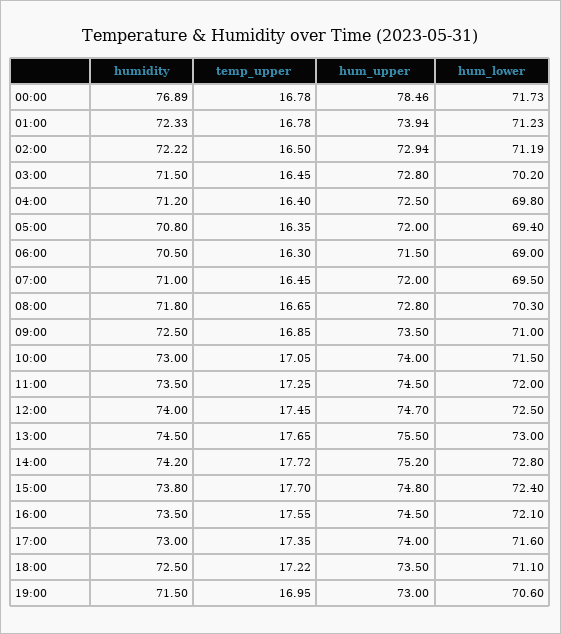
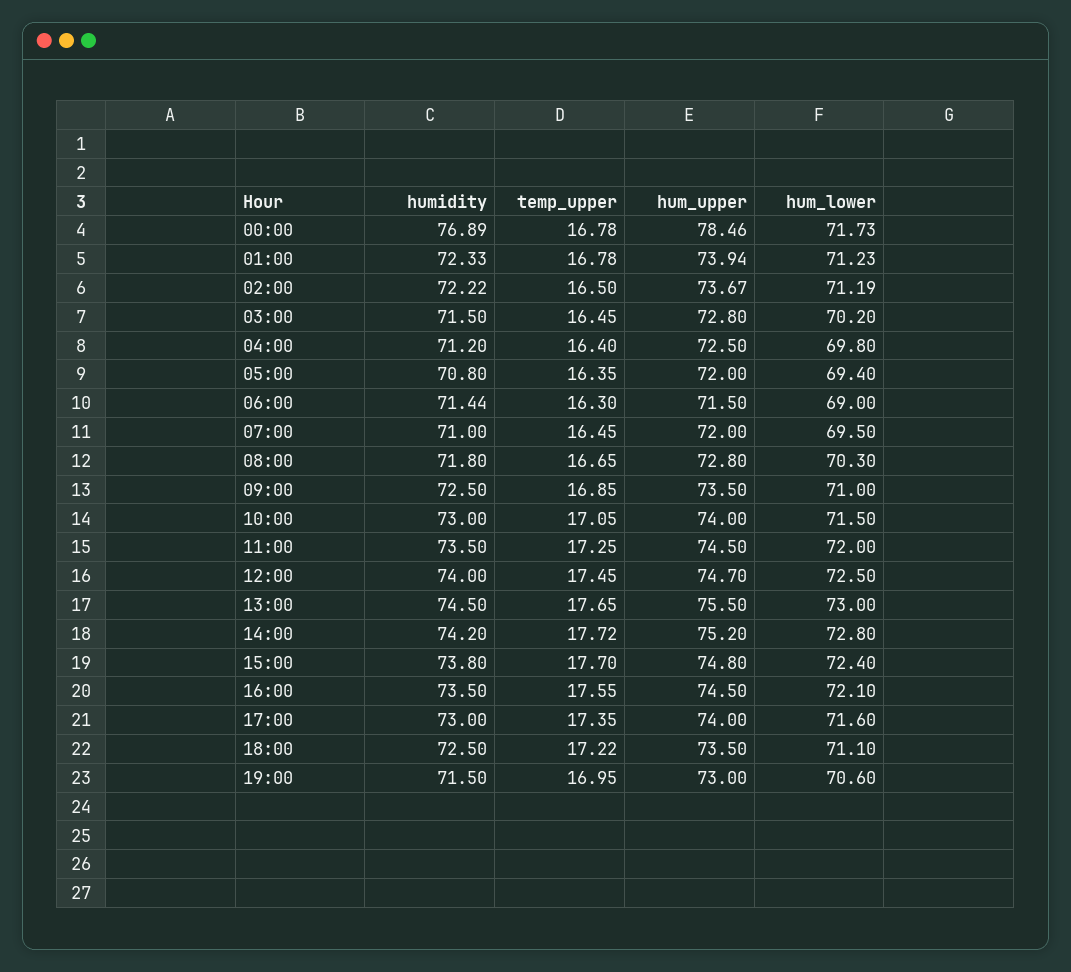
hum_upper, 02:00: 72.94 -> 73.67
humidity, 06:00: 70.5 -> 71.44

